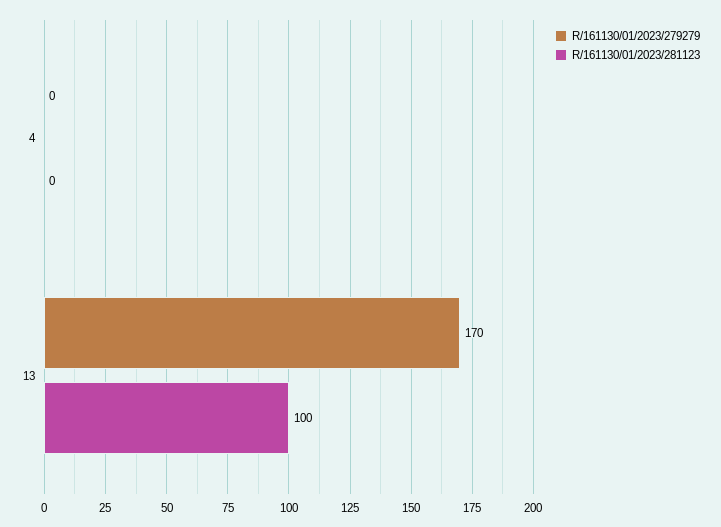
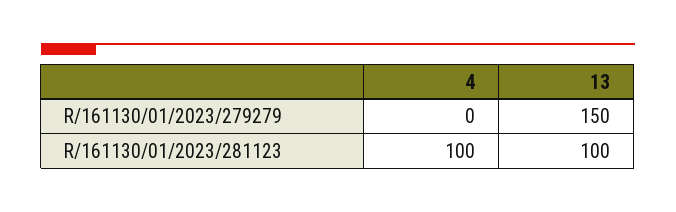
R/161130/01/2023/281123, 4: 0 -> 100
R/161130/01/2023/279279, 13: 170 -> 150

